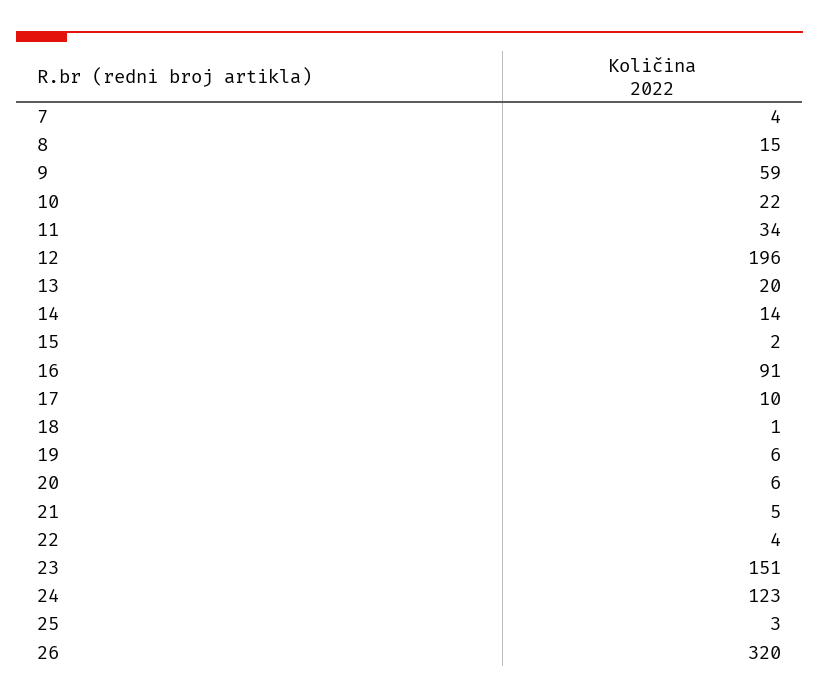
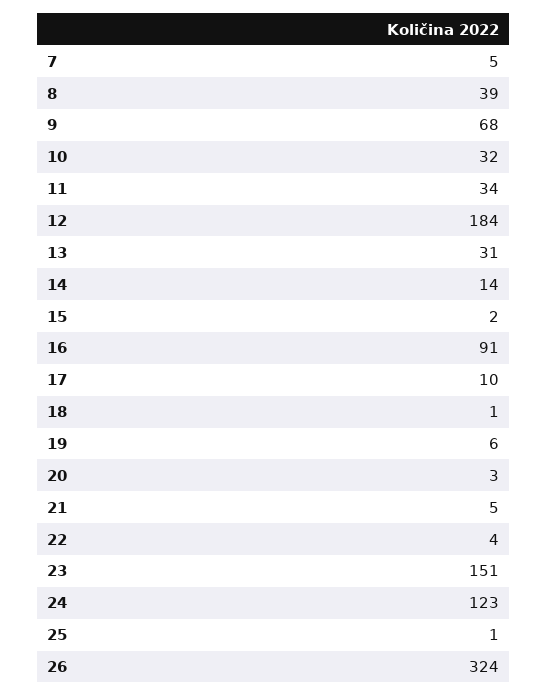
7: 4 -> 5
8: 15 -> 39
9: 59 -> 68
10: 22 -> 32
12: 196 -> 184
13: 20 -> 31
20: 6 -> 3
25: 3 -> 1
26: 320 -> 324

